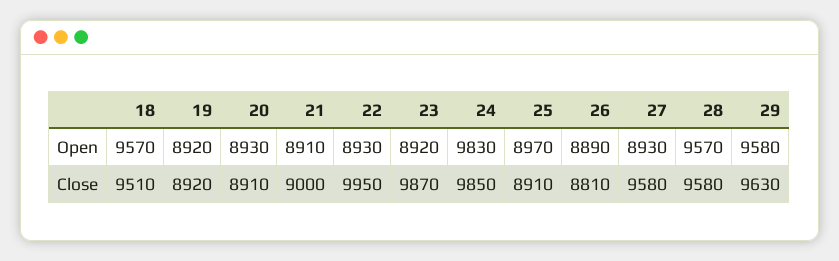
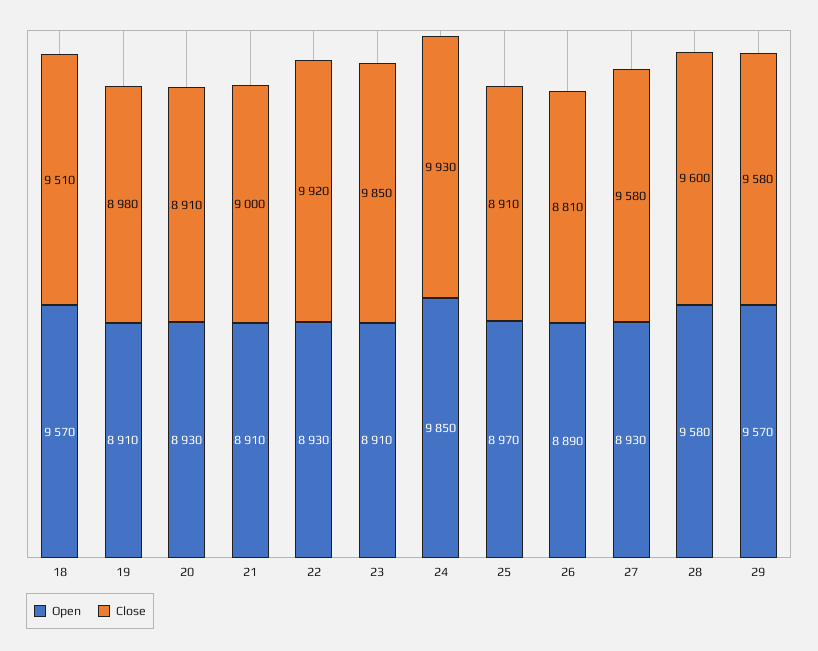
Open, 19: 8920 -> 8910
Open, 23: 8920 -> 8910
Open, 24: 9830 -> 9850
Open, 28: 9570 -> 9580
Open, 29: 9580 -> 9570
Close, 19: 8920 -> 8980
Close, 22: 9950 -> 9920
Close, 23: 9870 -> 9850
Close, 24: 9850 -> 9930
Close, 28: 9580 -> 9600
Close, 29: 9630 -> 9580

